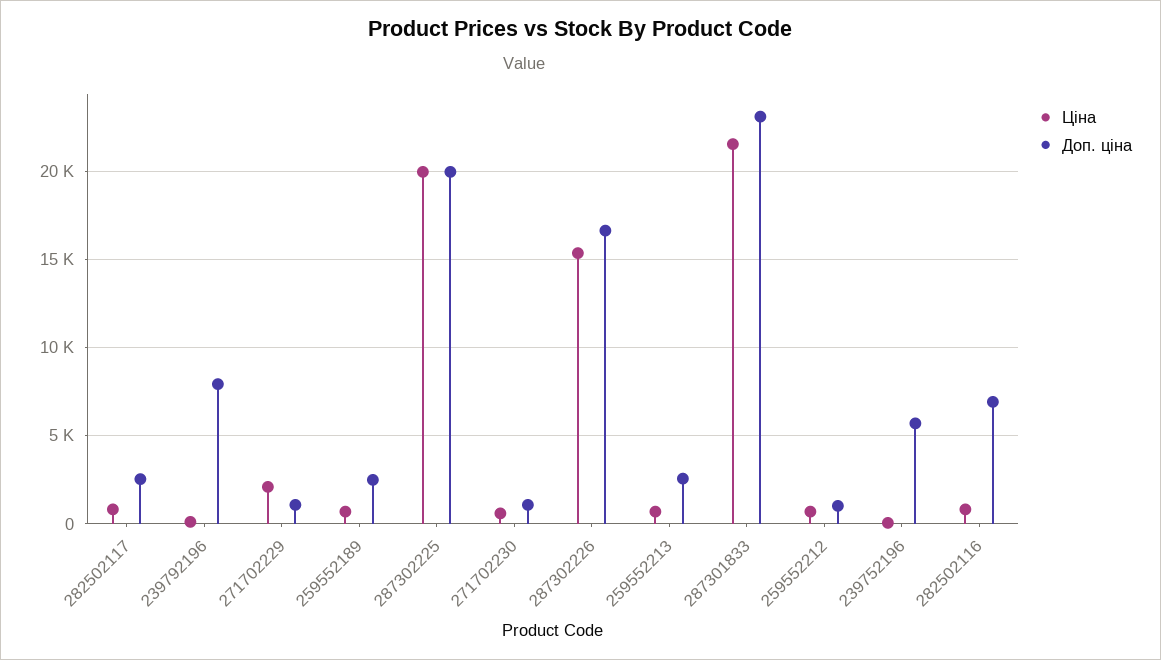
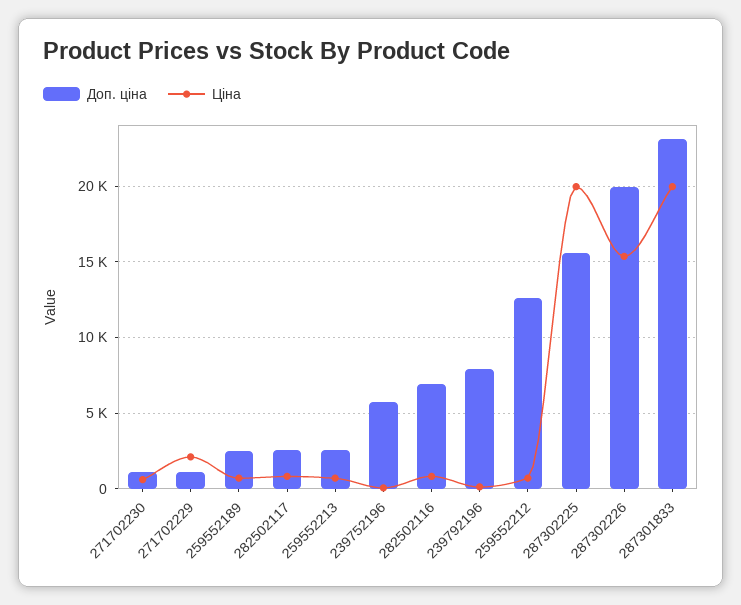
Доп. ціна, 287302225: 20000 -> 15500
Доп. ціна, 287302226: 16500 -> 20000
Ціна, 287301833: 21500 -> 20000
Доп. ціна, 259552212: 1000 -> 12500

